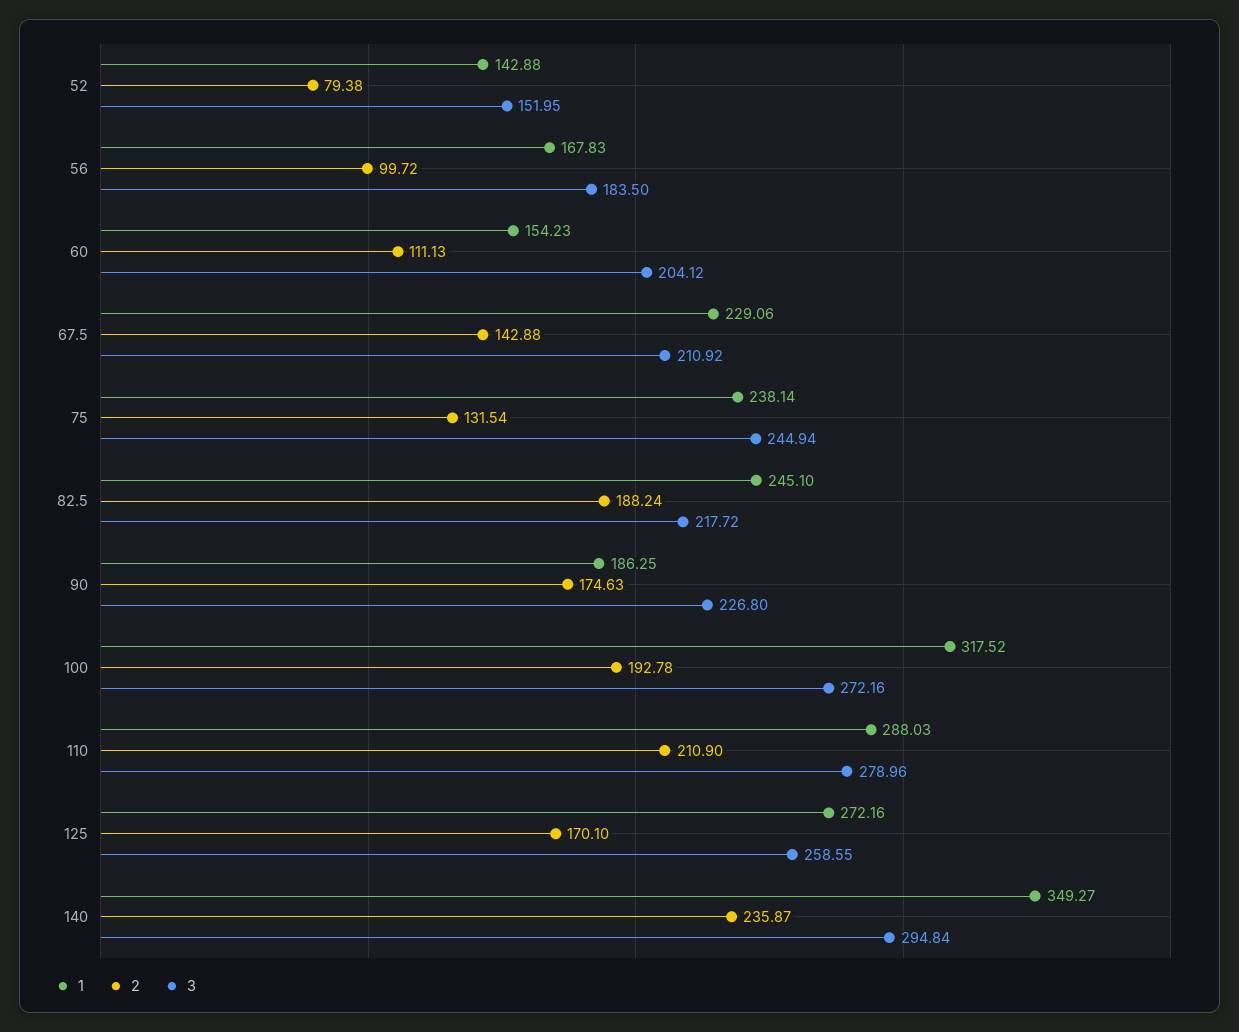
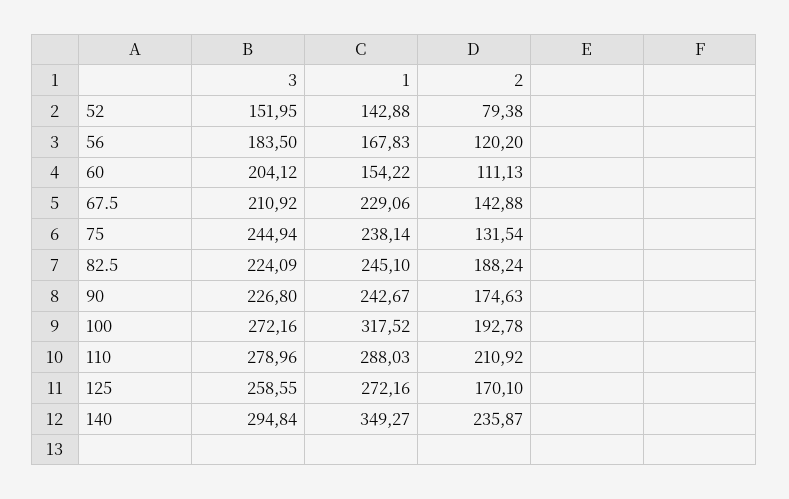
2, 56: 99.72 -> 120.2
1, 60: 154.23 -> 154.22
3, 82.5: 217.72 -> 224.09
1, 90: 186.25 -> 242.67
2, 110: 210.9 -> 210.92

